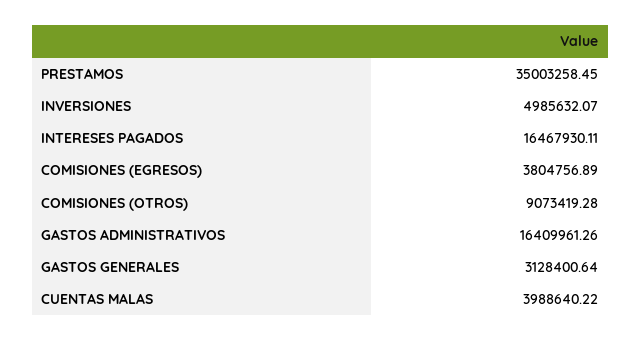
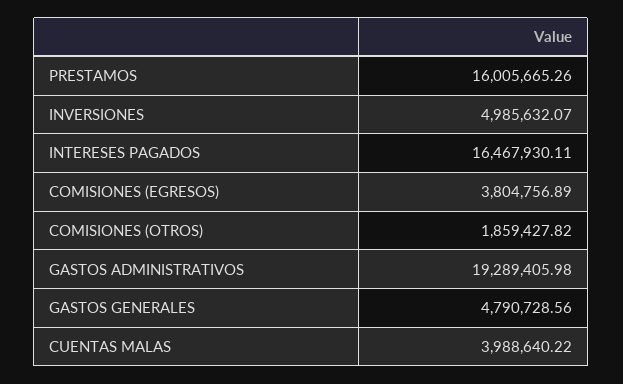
PRESTAMOS: 35003258.45 -> 16005665.26
COMISIONES (OTROS): 9073419.28 -> 1859427.82
GASTOS ADMINISTRATIVOS: 16409961.26 -> 19289405.98
GASTOS GENERALES: 3128400.64 -> 4790728.56

